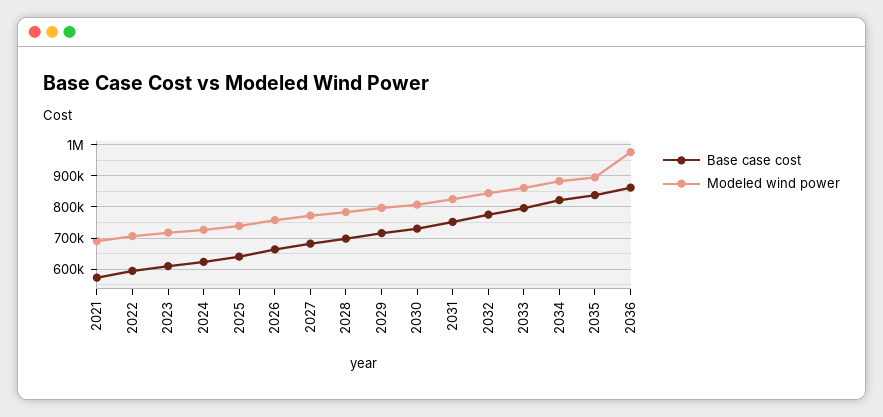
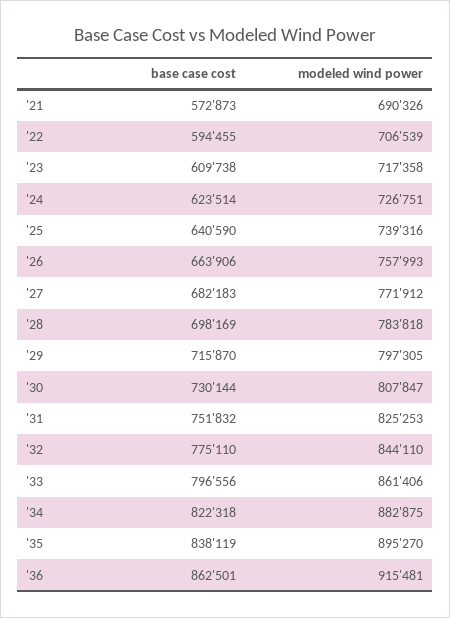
Modeled wind power, 2036: 980000 -> 915481

